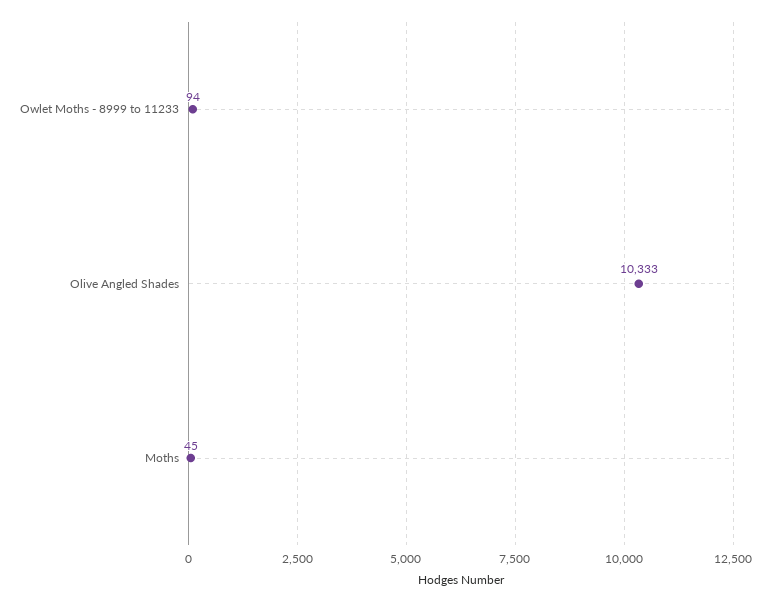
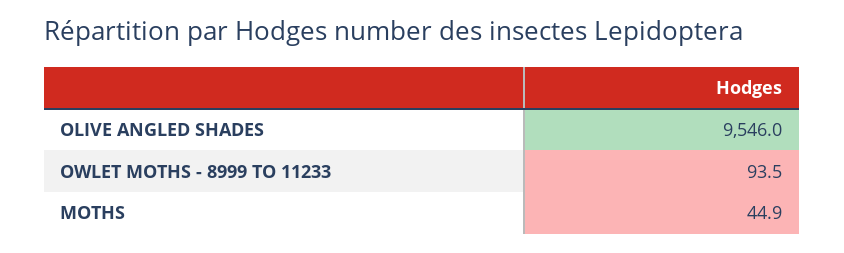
Olive Angled Shades: 10333 -> 9546

